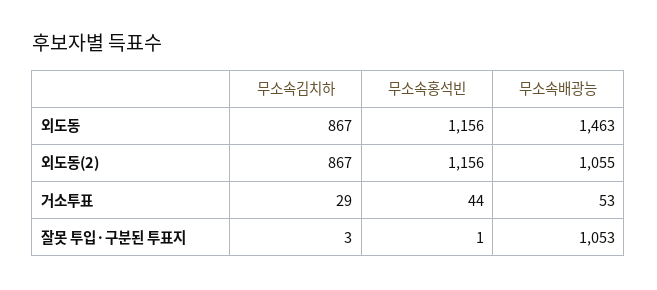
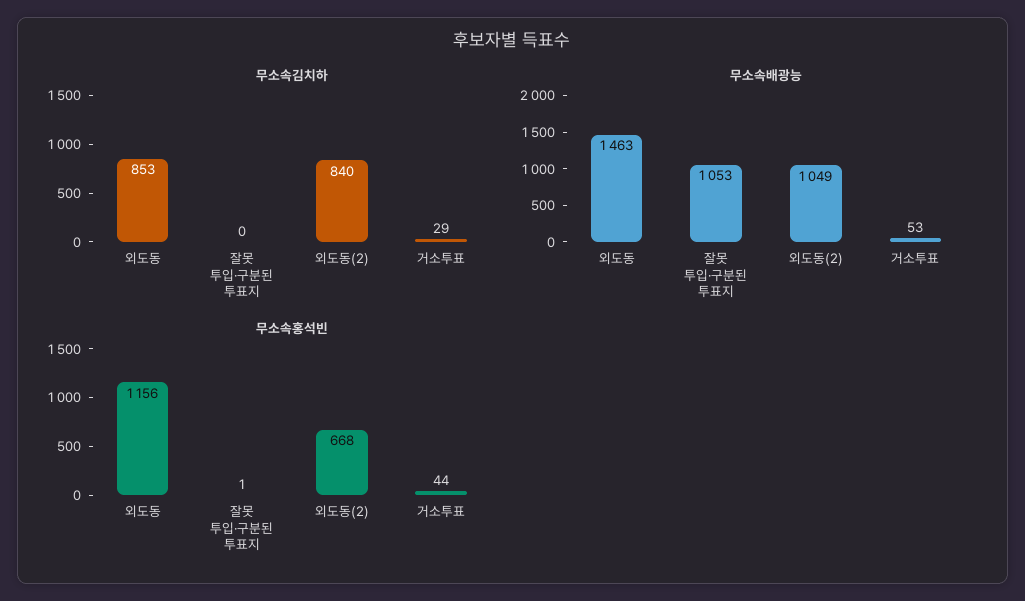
무소속김치하, 외도동: 867 -> 853
무소속김치하, 외도동(2): 867 -> 840
무소속홍석빈, 외도동(2): 1156 -> 668
무소속배광능, 외도동(2): 1055 -> 1049
무소속김치하, 잘못 투입·구분된 투표지: 3 -> 0

